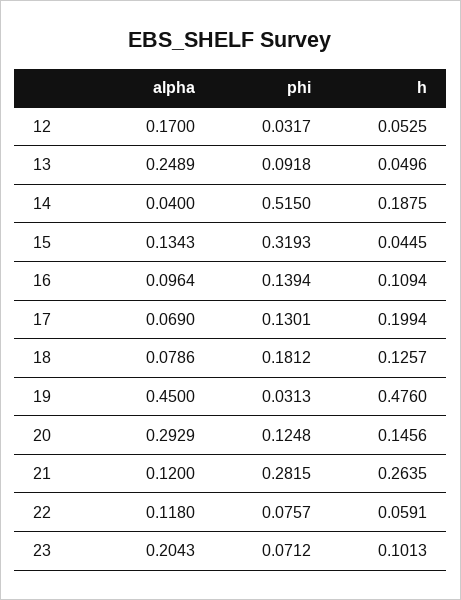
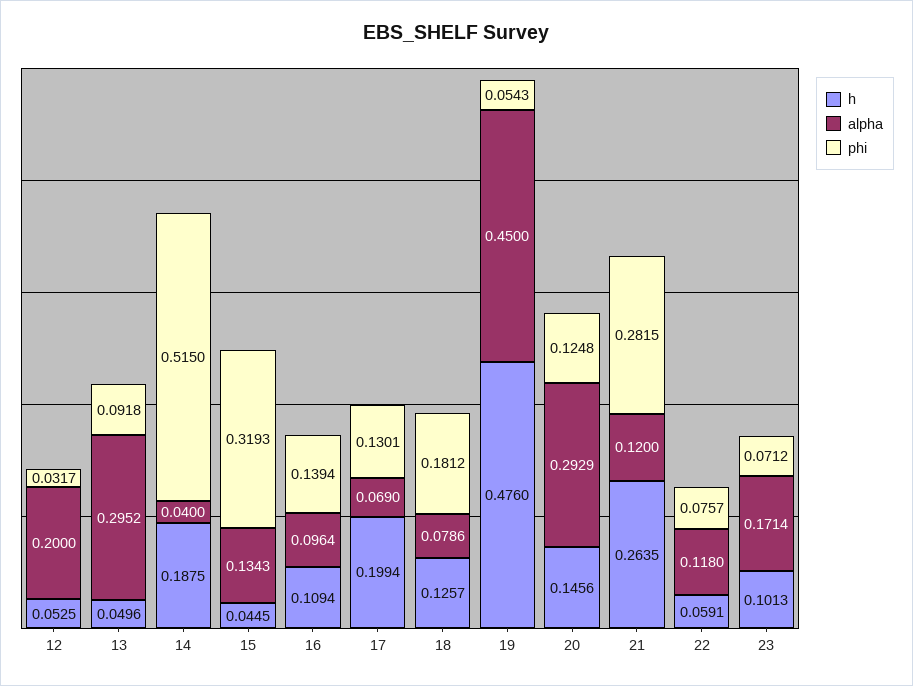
alpha, 12: 0.17 -> 0.2
alpha, 13: 0.2489 -> 0.2952
phi, 19: 0.0313 -> 0.0543
alpha, 23: 0.2043 -> 0.1714

